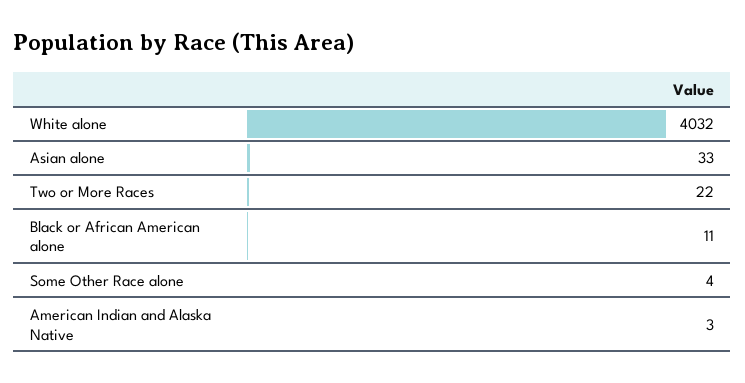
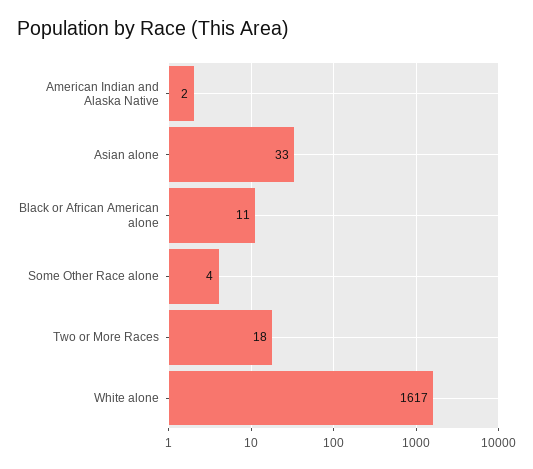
White alone: 4032 -> 1617
Two or More Races: 22 -> 18
American Indian and Alaska Native: 3 -> 2

